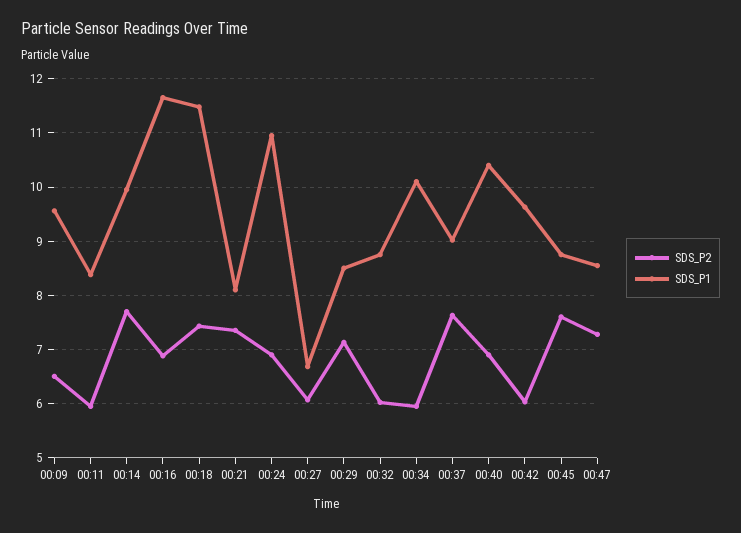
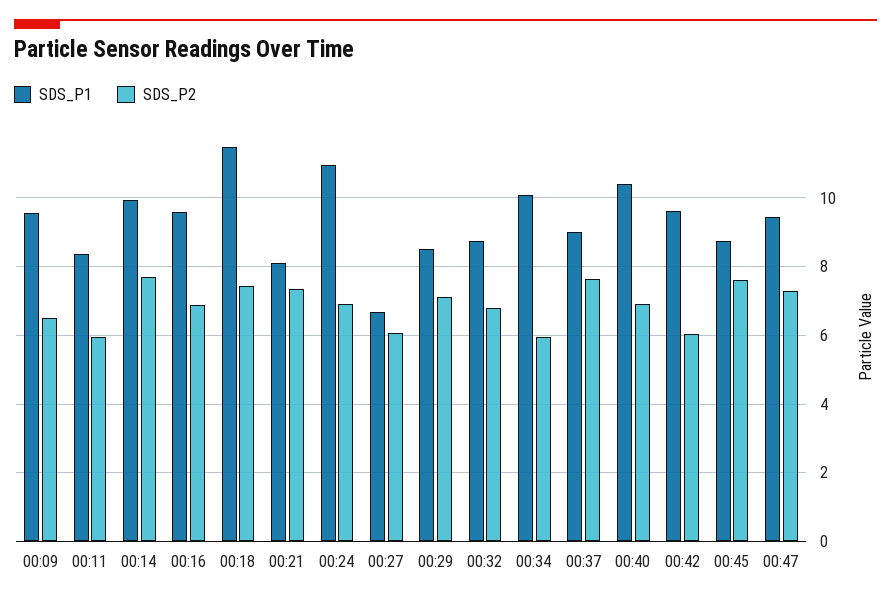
SDS_P1, 00:16: 11.6 -> 9.6
SDS_P2, 00:32: 6 -> 6.8
SDS_P1, 00:47: 8.6 -> 9.4

